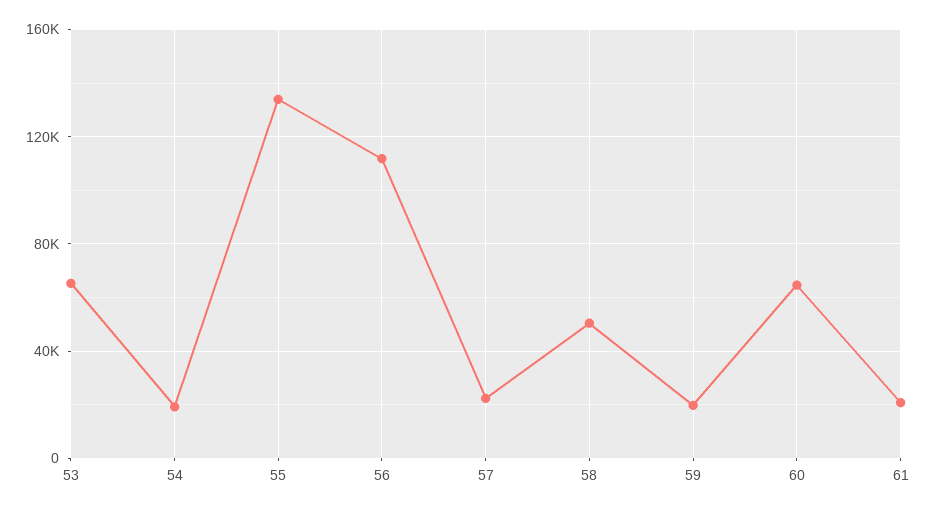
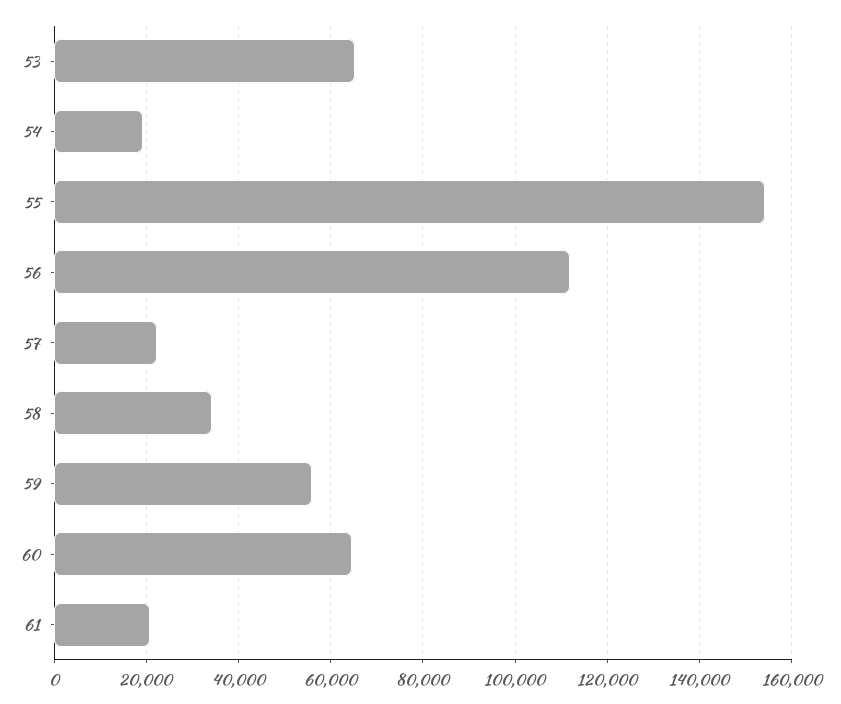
55: 135000 -> 154000
58: 50000 -> 34000
59: 20000 -> 56000

